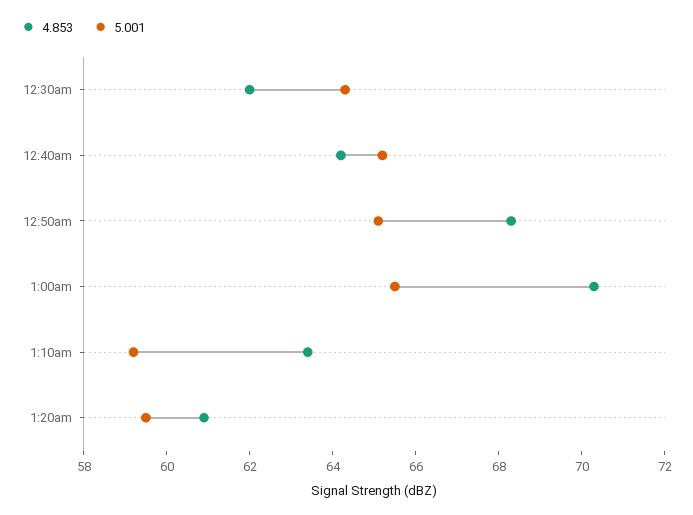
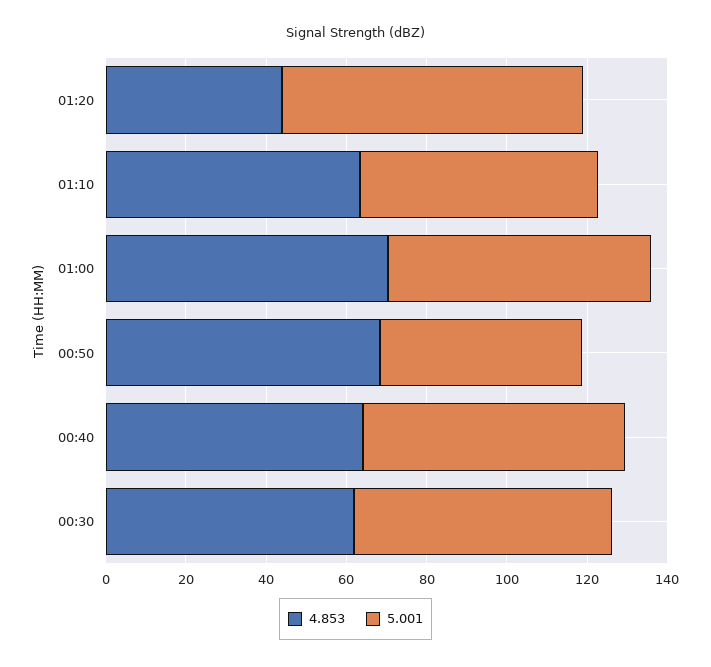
5.001, 12:50am: 65 -> 50
4.853, 1:20am: 61 -> 45
5.001, 1:20am: 59.5 -> 75

